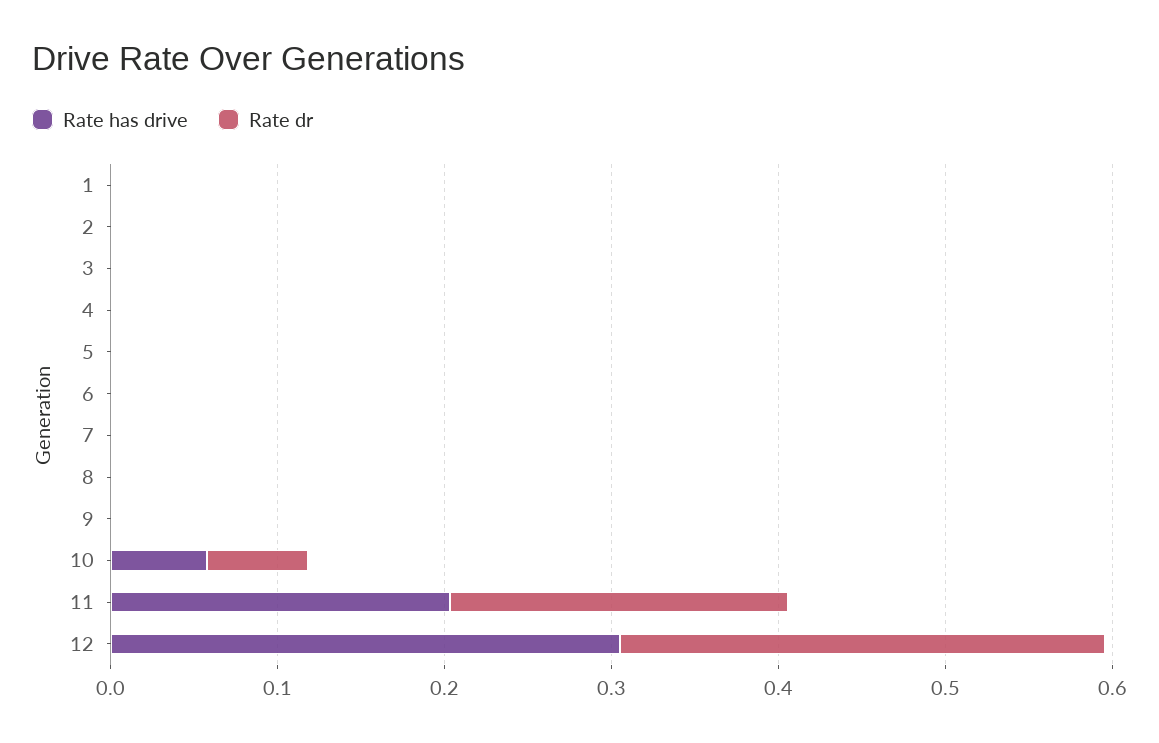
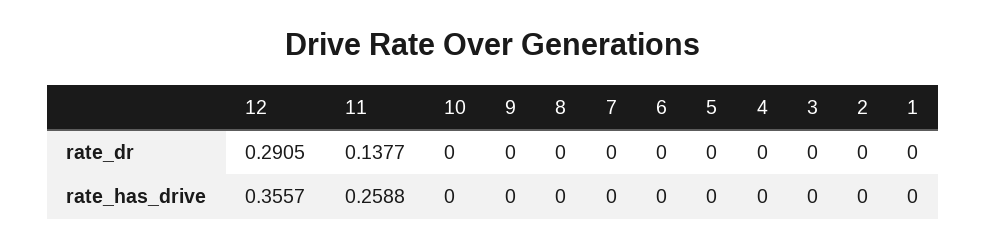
Rate has drive, 10: 0.06 -> 0
Rate dr, 10: 0.06 -> 0
Rate has drive, 11: 0.2 -> 0.2588
Rate dr, 11: 0.2 -> 0.1377
Rate has drive, 12: 0.3 -> 0.3557

